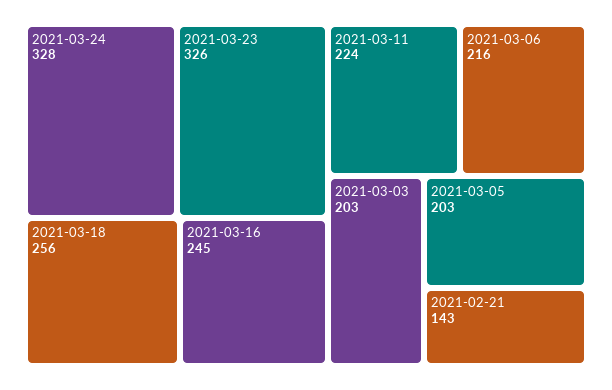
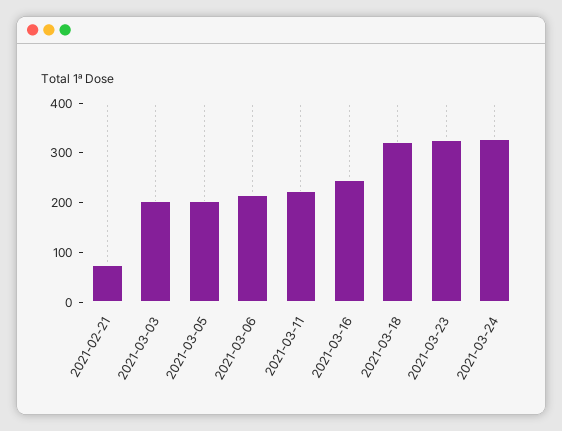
2021-03-18: 256 -> 320
2021-02-21: 143 -> 80

